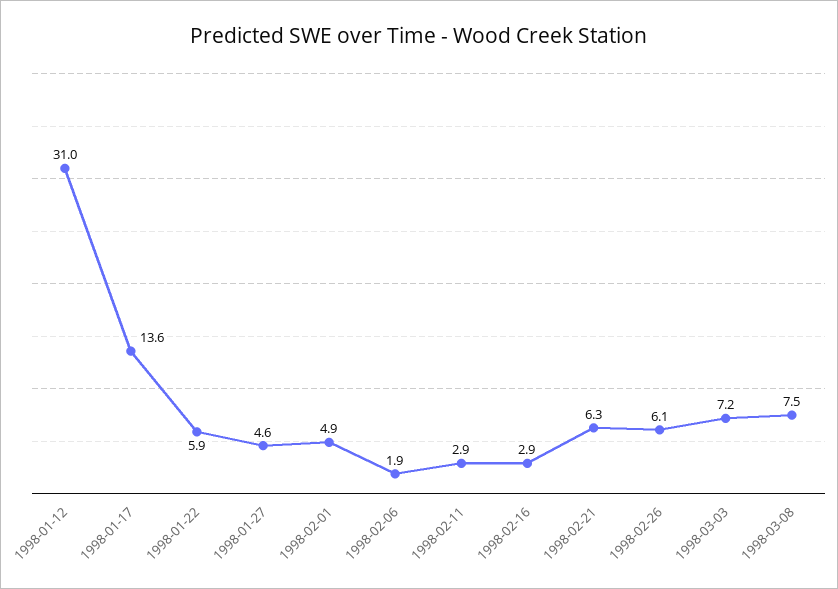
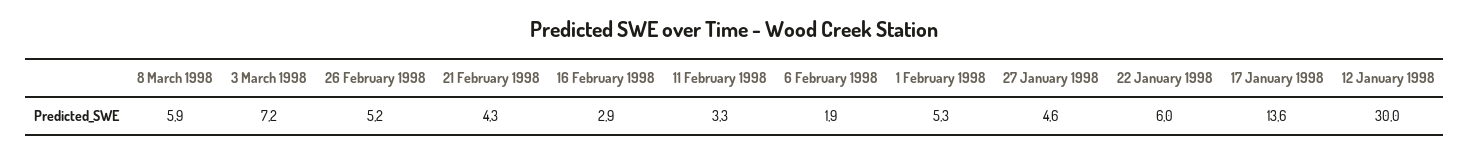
1998-01-12: 31 -> 30
1998-01-22: 5.9 -> 6
1998-02-01: 4.9 -> 5.3
1998-02-11: 2.9 -> 3.3
1998-02-21: 6.3 -> 4.3
1998-02-26: 6.1 -> 5.2
1998-03-08: 7.5 -> 5.9

